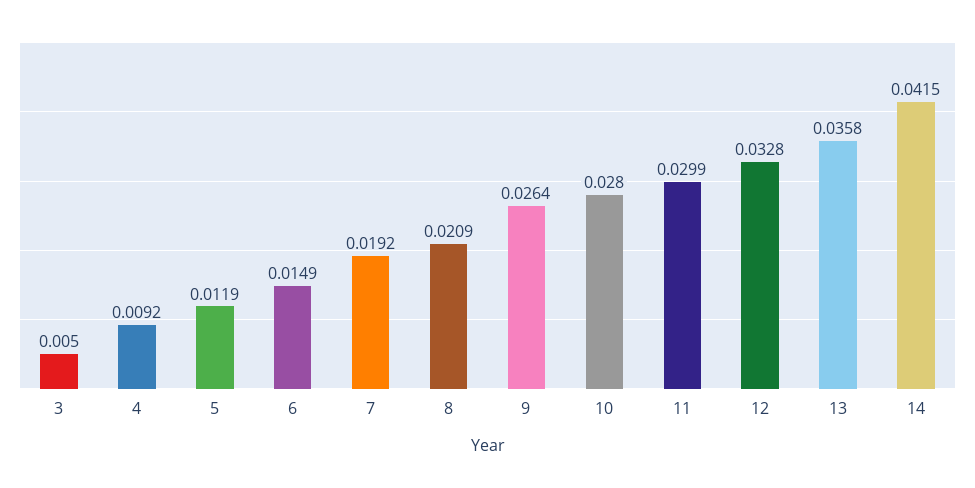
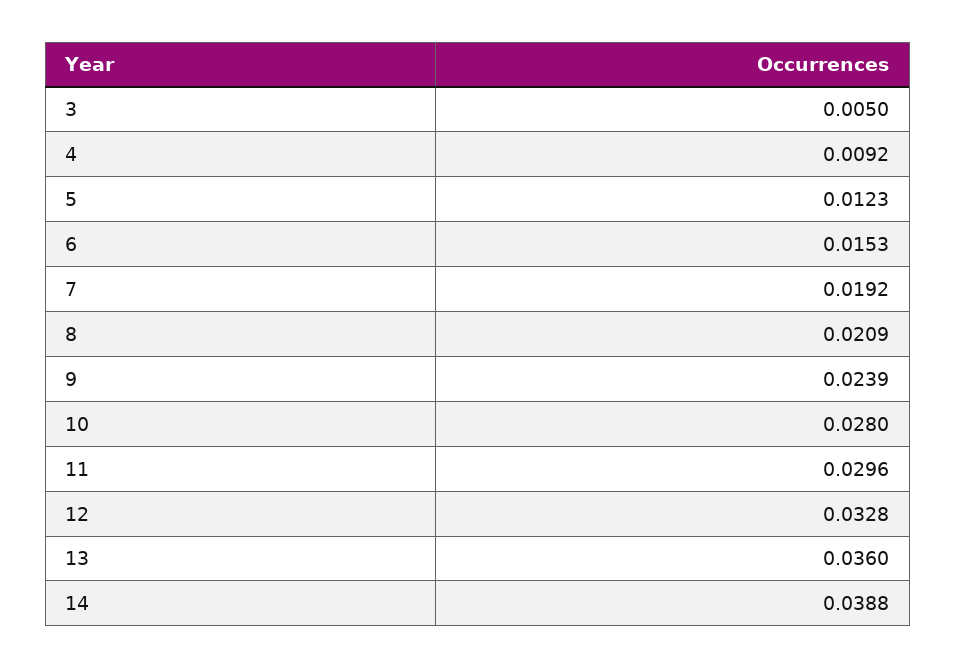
5: 0.0119 -> 0.0123
6: 0.0149 -> 0.0153
9: 0.0264 -> 0.0239
11: 0.0299 -> 0.0296
13: 0.0358 -> 0.036
14: 0.0415 -> 0.0388

